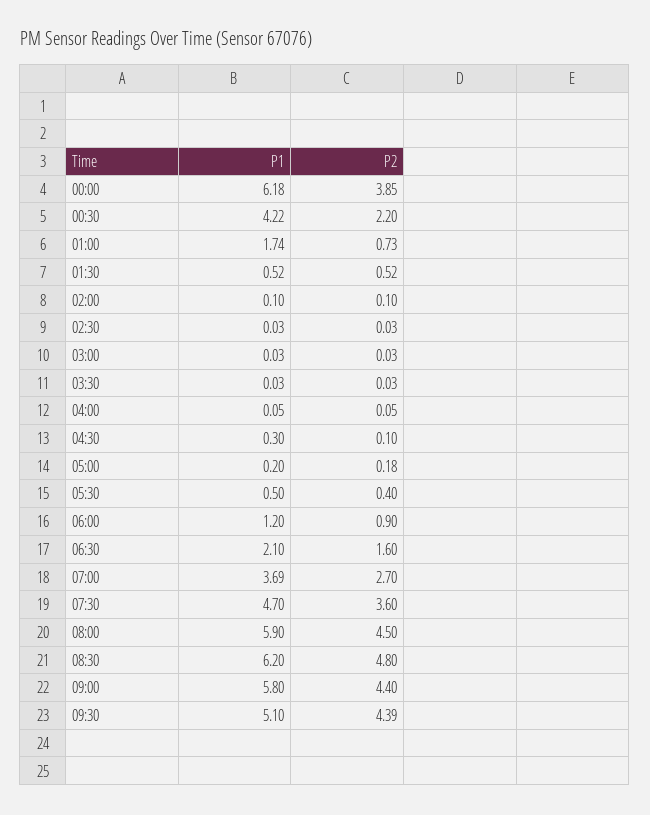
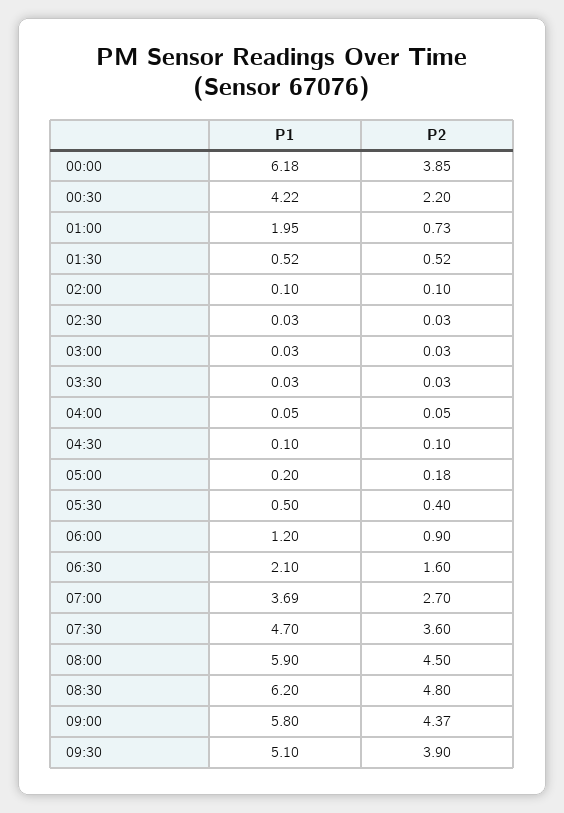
P1, 01:00: 1.74 -> 1.95
P1, 04:30: 0.3 -> 0.1
P2, 09:00: 4.4 -> 4.37
P2, 09:30: 4.39 -> 3.9

